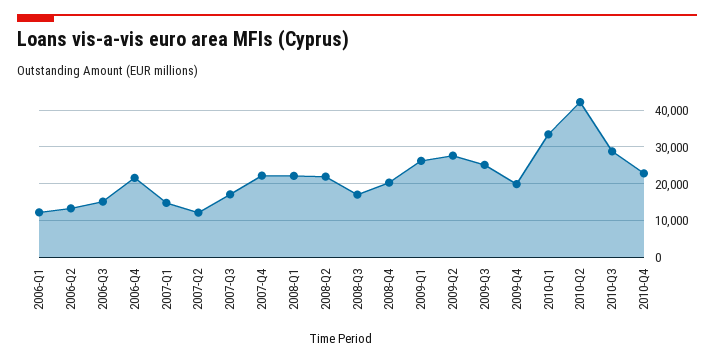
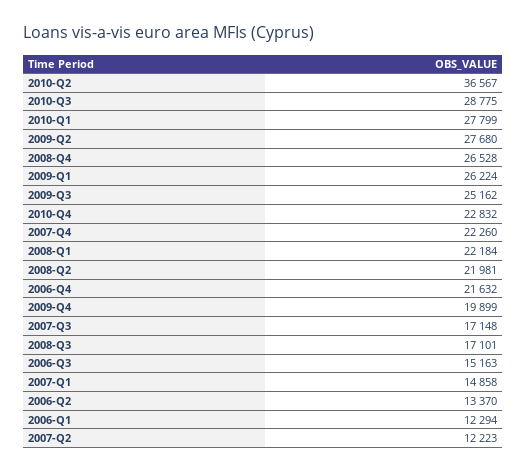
2008-Q4: 20000 -> 26528
2010-Q1: 34000 -> 27799
2010-Q2: 42000 -> 36567

